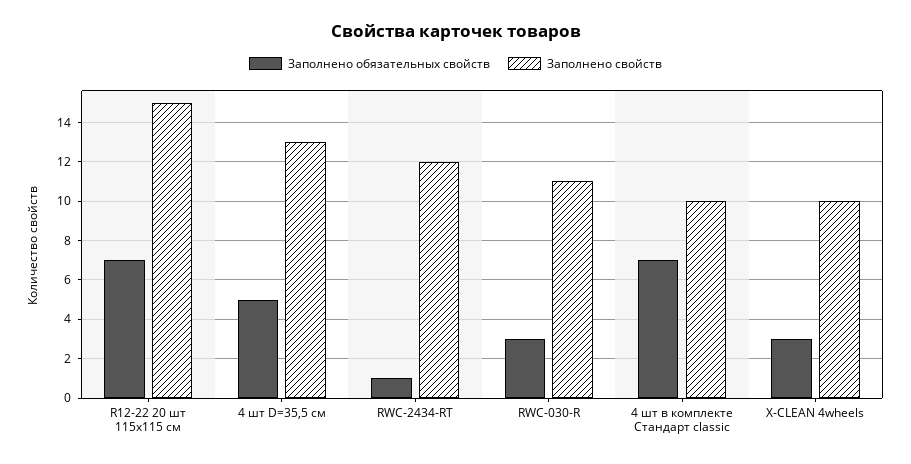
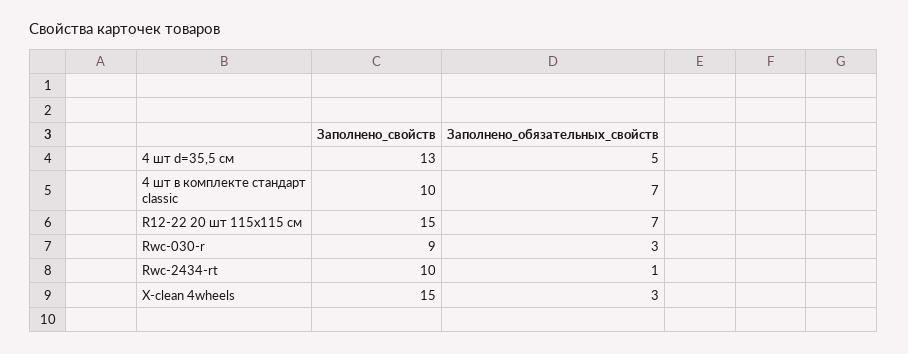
Заполнено свойств, RWC-2434-RT: 12 -> 10
Заполнено свойств, RWC-030-R: 11 -> 9
Заполнено свойств, X-CLEAN 4wheels: 10 -> 15

